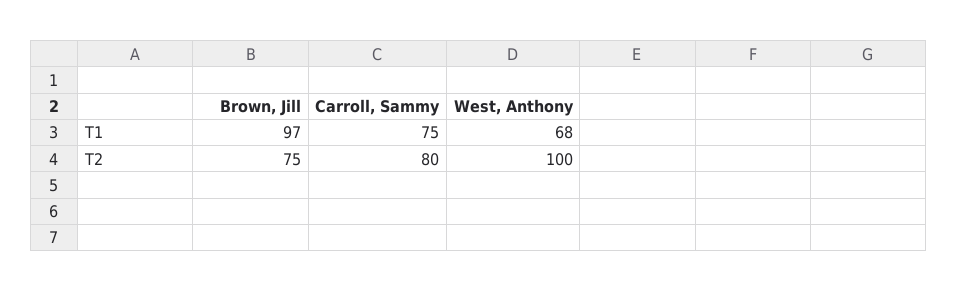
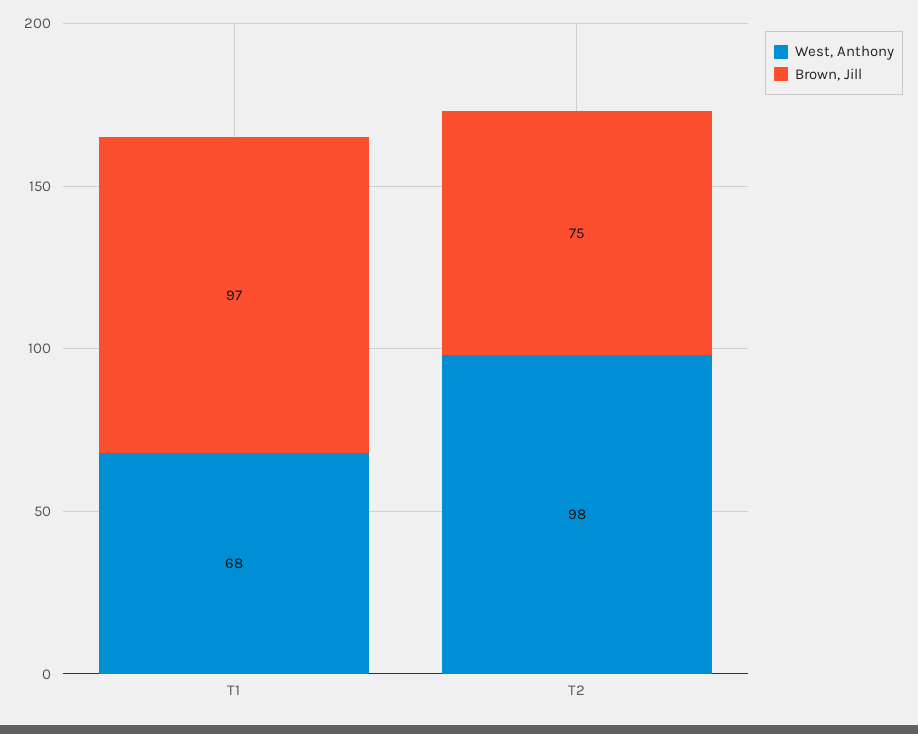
Carroll, Sammy, T1: 75 -> none
Carroll, Sammy, T2: 80 -> none
West, Anthony, T2: 100 -> 98

